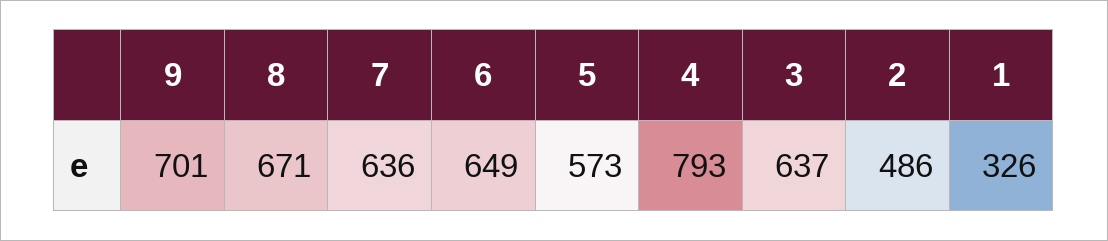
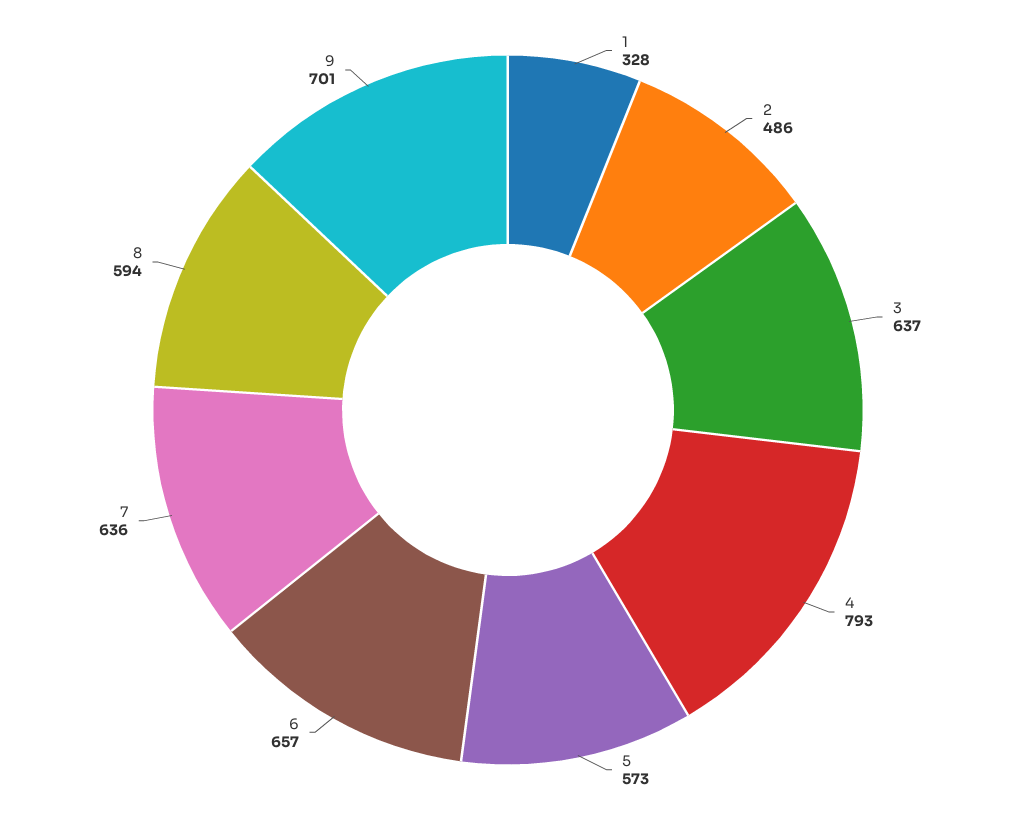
8: 671 -> 594
6: 649 -> 657
1: 326 -> 328

